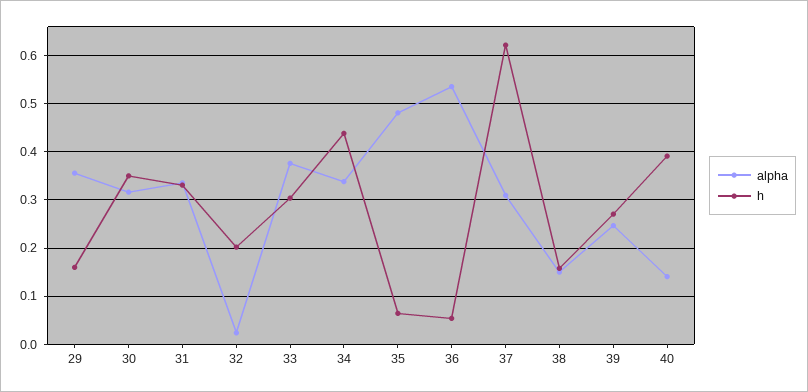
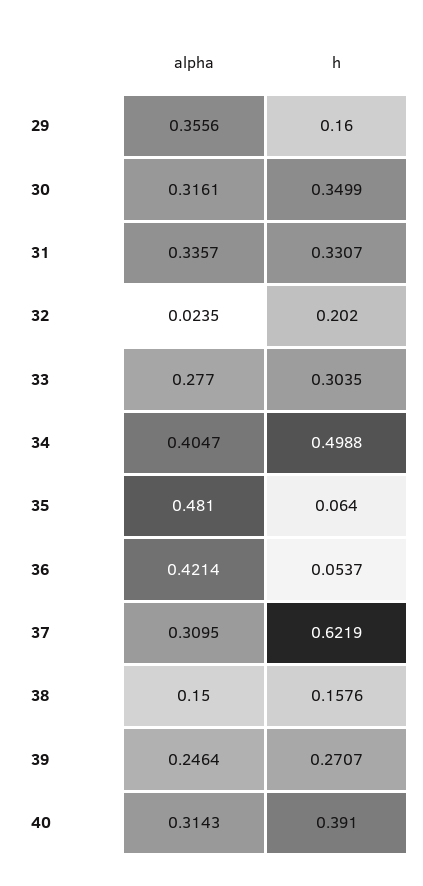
alpha, 33: 0.38 -> 0.277
alpha, 34: 0.34 -> 0.4047
h, 34: 0.44 -> 0.4988
alpha, 36: 0.54 -> 0.4214
alpha, 40: 0.14 -> 0.3143

